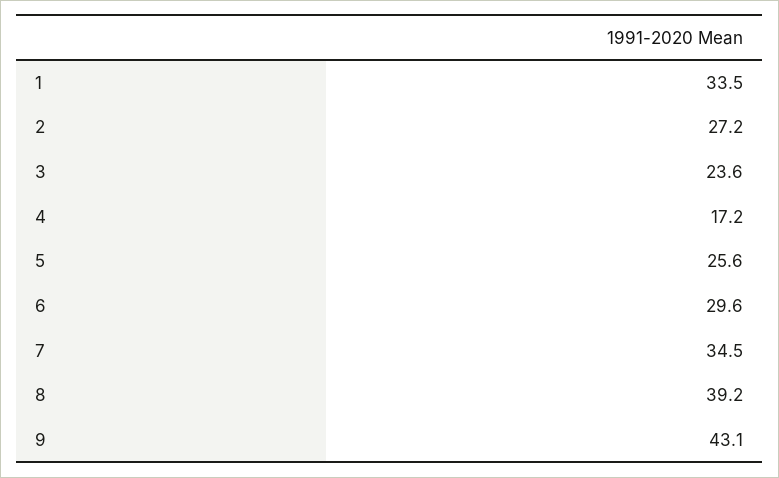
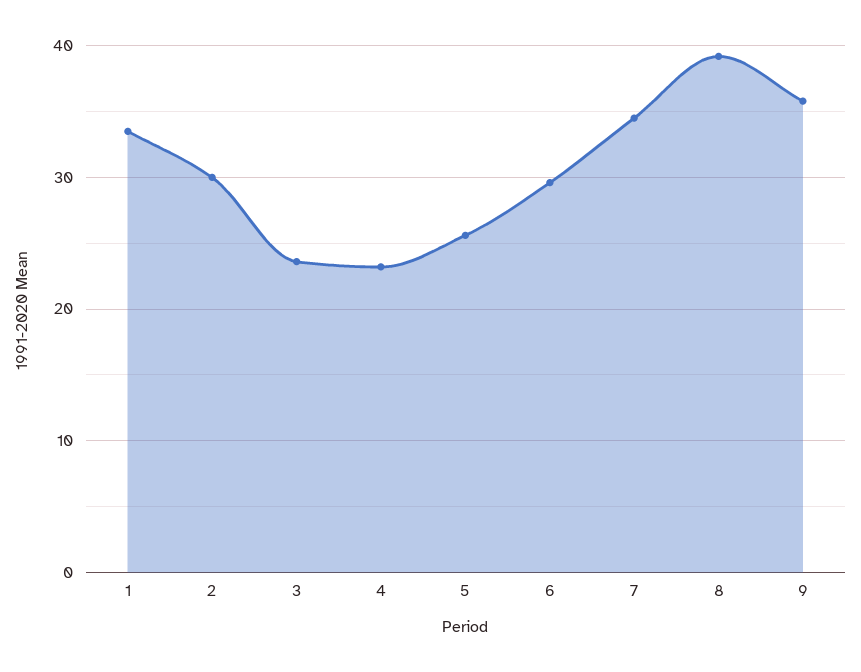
2: 27.2 -> 30
4: 17.2 -> 23
9: 43.1 -> 36

